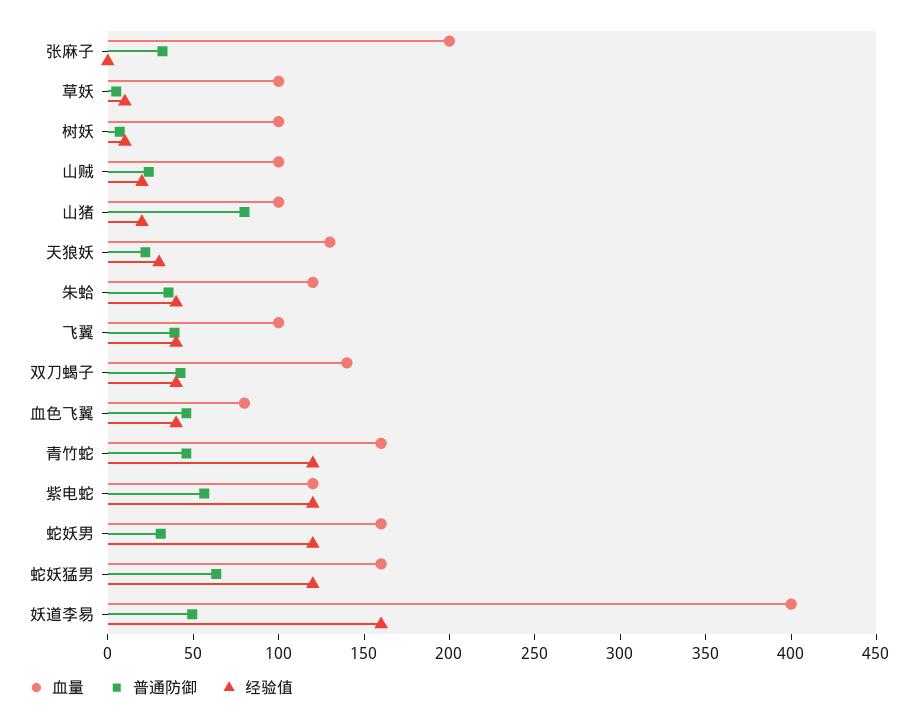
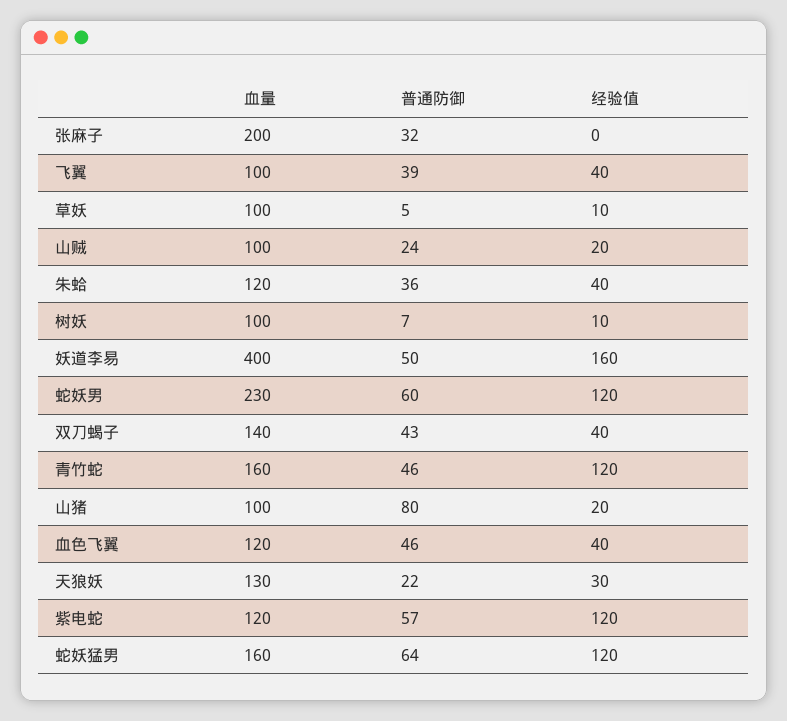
血量, 血色飞翼: 80 -> 120
血量, 蛇妖男: 160 -> 230
普通防御, 蛇妖男: 30 -> 60

